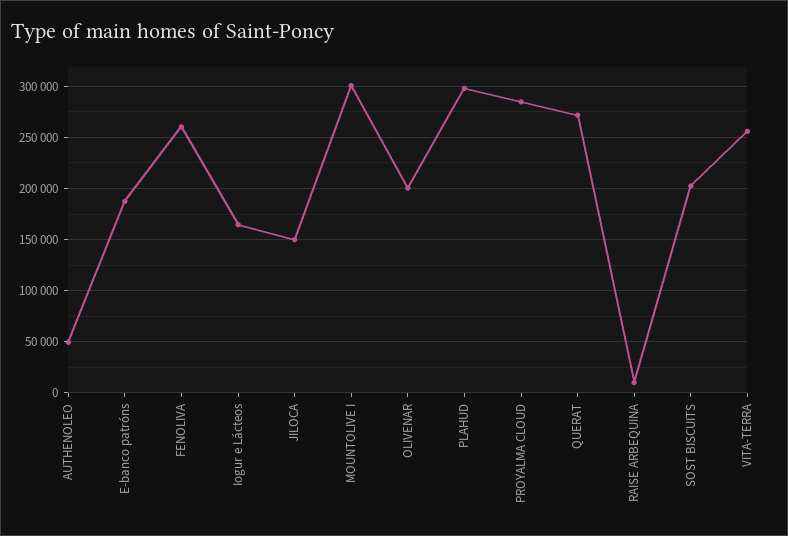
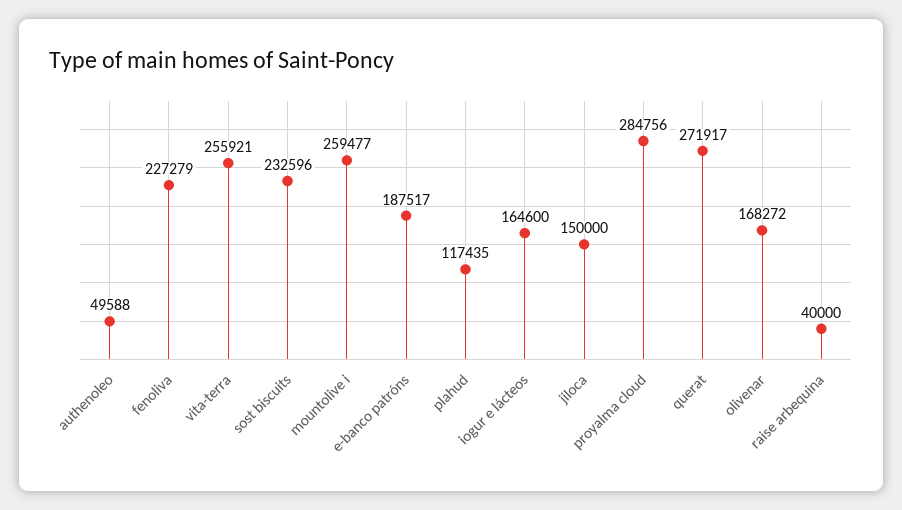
FENOLIVA: 260000 -> 227279
MOUNTOLIVE I: 300000 -> 259477
OLIVENAR: 200000 -> 168272
PLAHUD: 300000 -> 117435
RAISE ARBEQUINA: 10000 -> 40000
SOST BISCUITS: 200000 -> 232596

